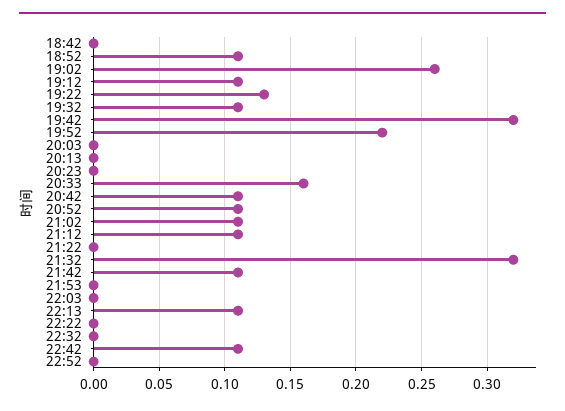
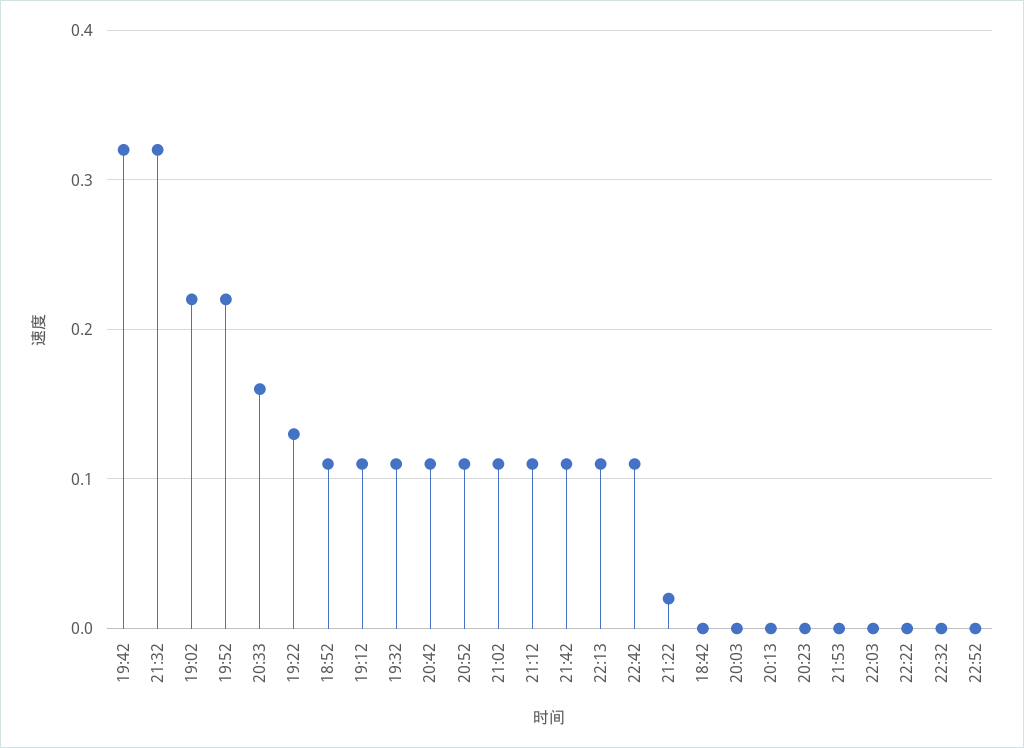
19:02: 0.26 -> 0.22
21:22: 0 -> 0.02

